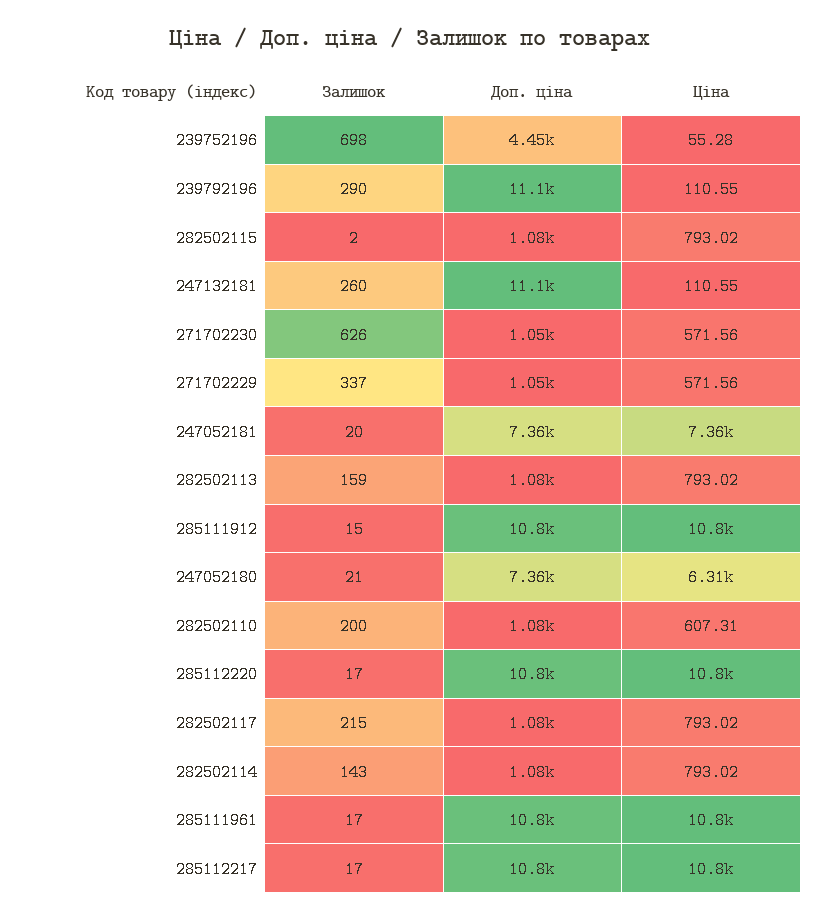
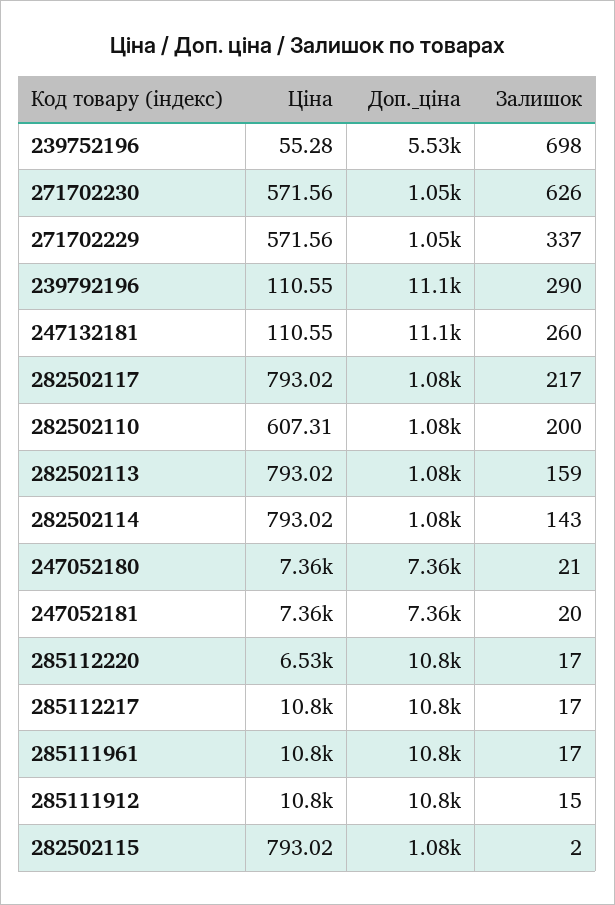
Доп. ціна, 239752196: 4450 -> 5530
Ціна, 247052180: 6310 -> 7360
Ціна, 285112220: 10800 -> 6530
Залишок, 282502117: 215 -> 217

